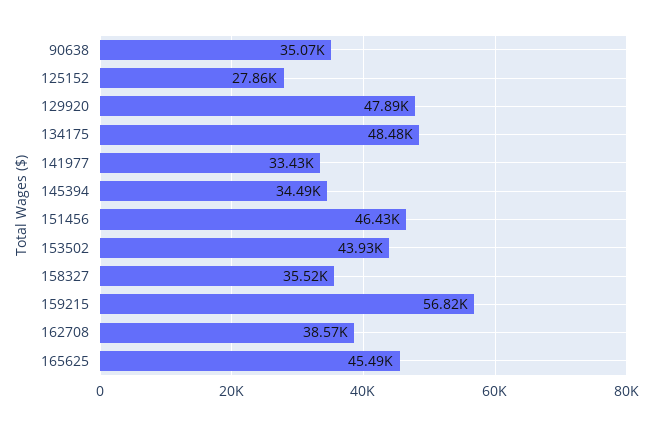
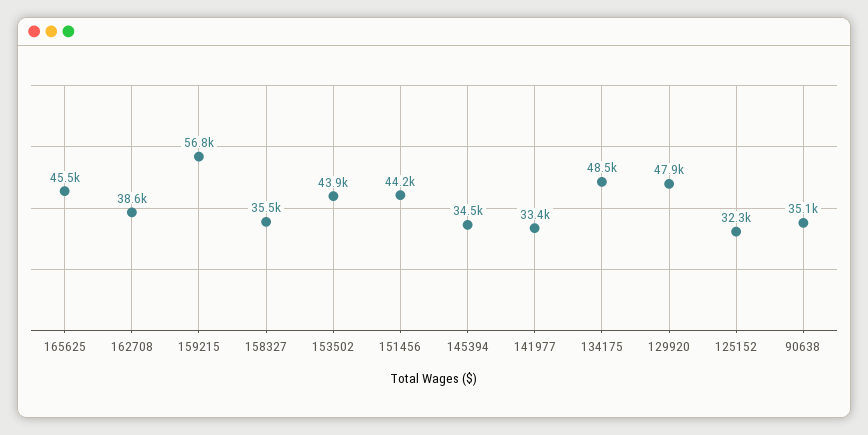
125152: 27860 -> 32300
151456: 46430 -> 44200

